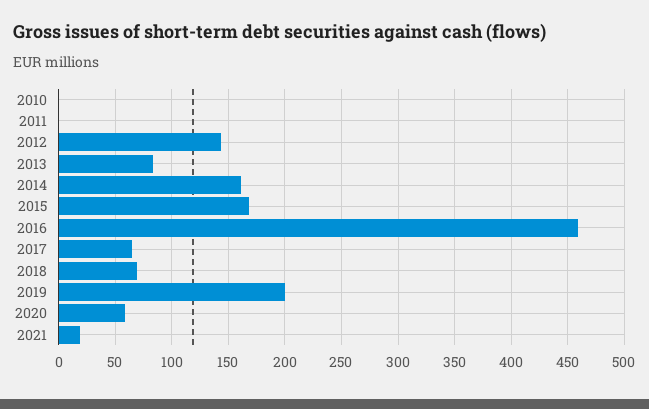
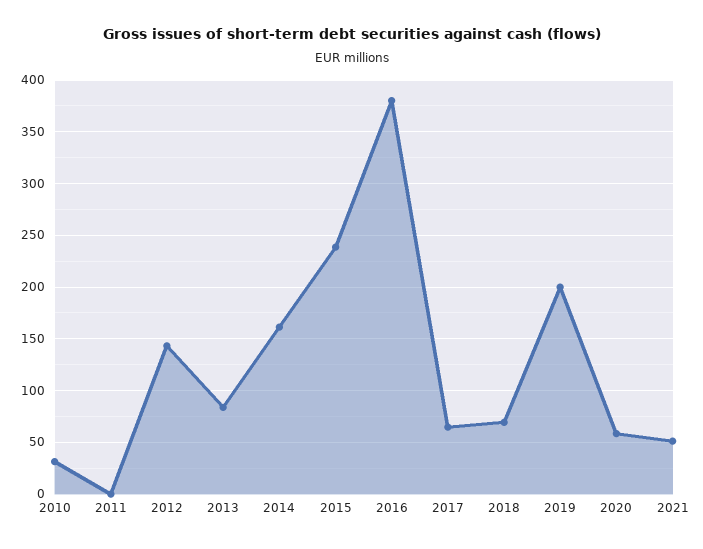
2010: 0 -> 30
2015: 170 -> 240
2016: 460 -> 380
2021: 20 -> 50

